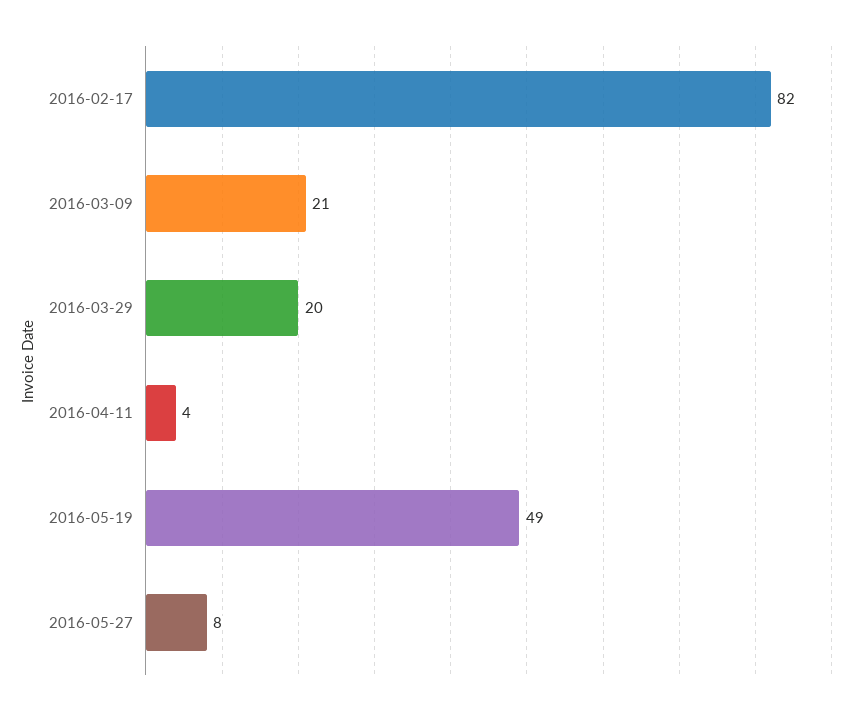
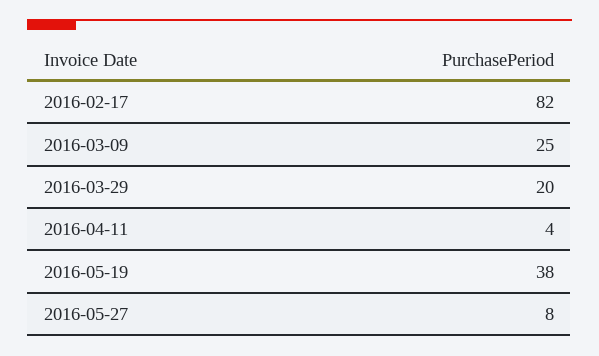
2016-03-09: 21 -> 25
2016-05-19: 49 -> 38

